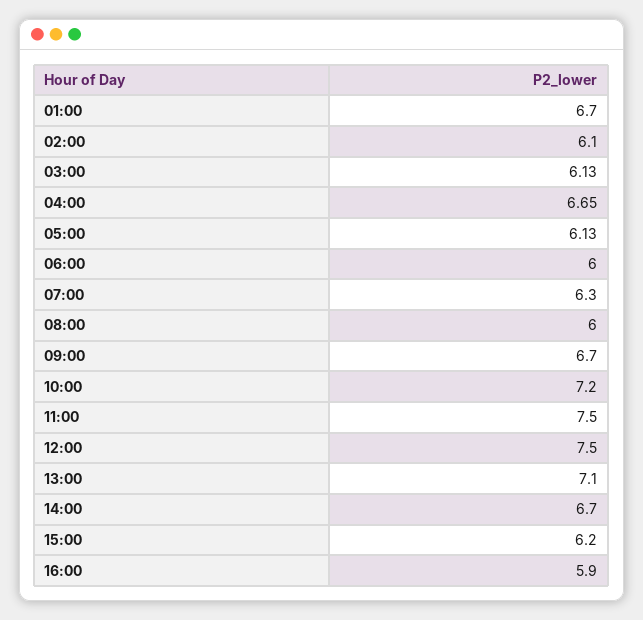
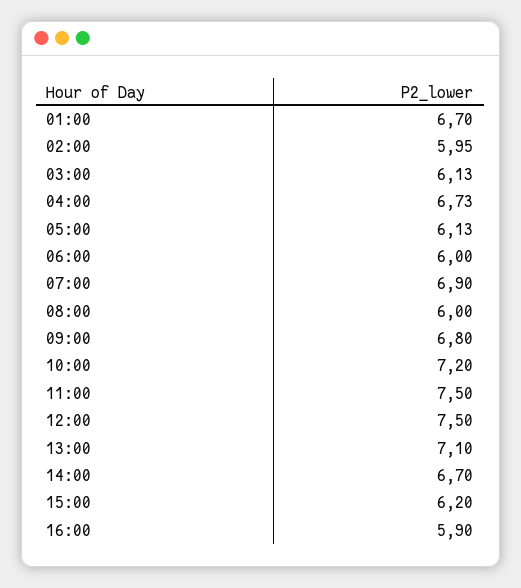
02:00: 6.1 -> 5.95
04:00: 6.65 -> 6.73
07:00: 6.3 -> 6.9
09:00: 6.7 -> 6.8

